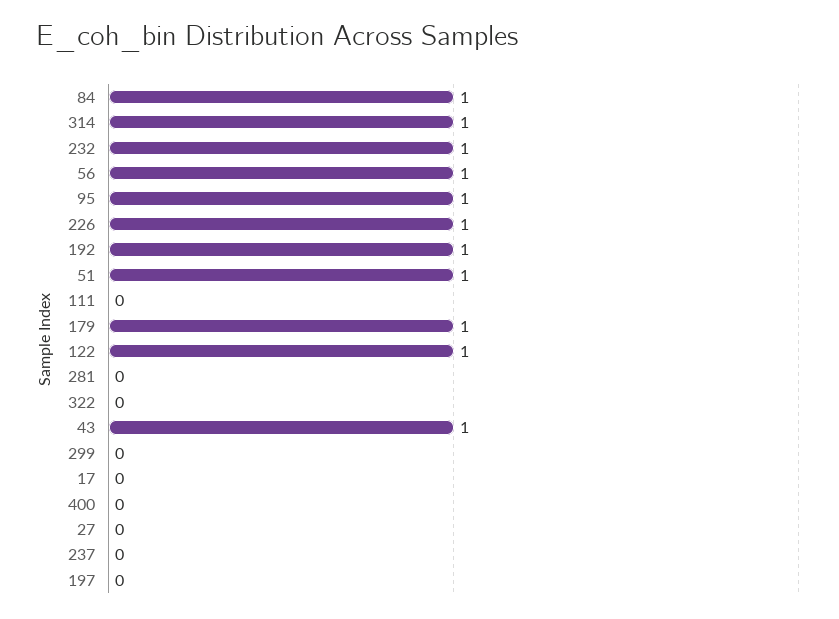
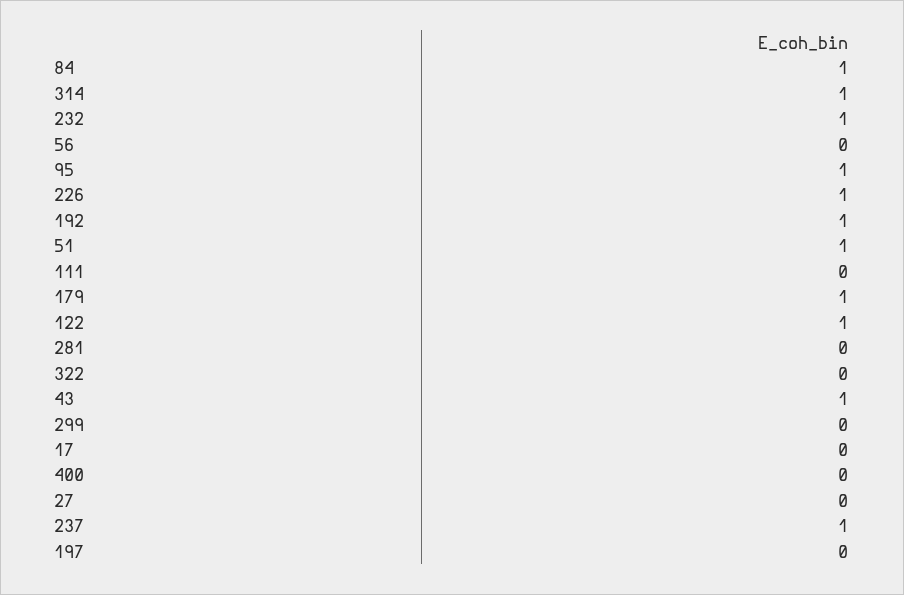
56: 1 -> 0
237: 0 -> 1

